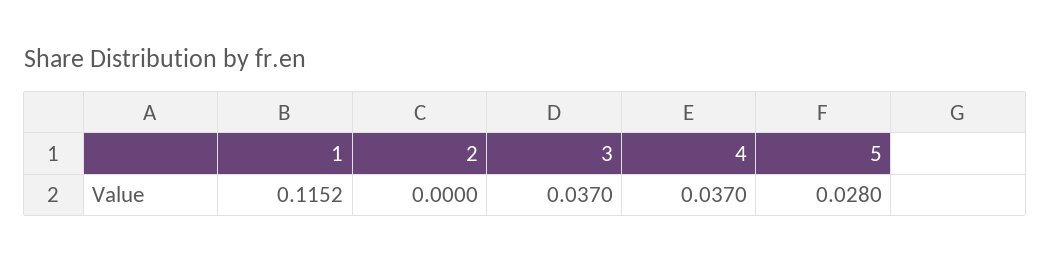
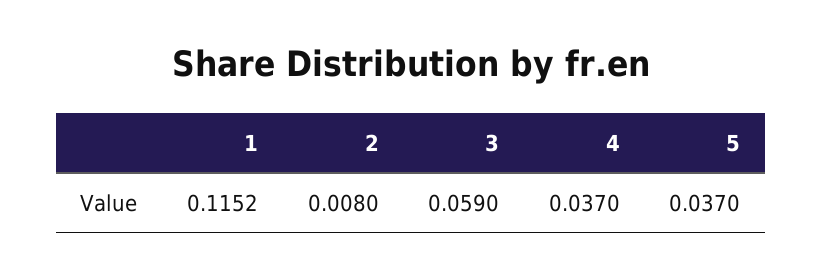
2: 0 -> 0.008
3: 0.037 -> 0.059
5: 0.028 -> 0.037

